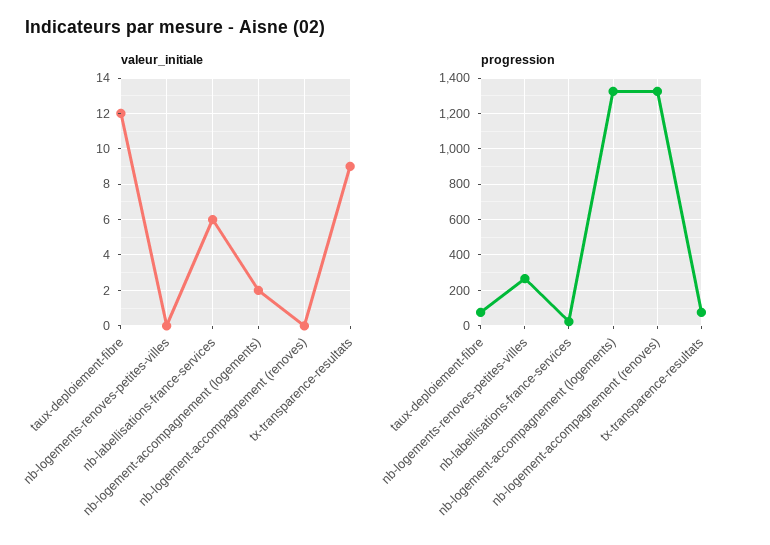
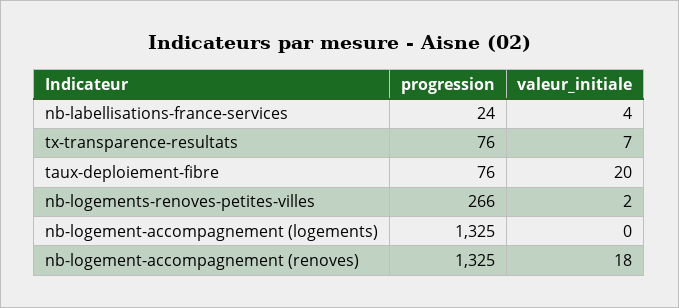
valeur_initiale, taux-deploiement-fibre: 12 -> 20
valeur_initiale, nb-logements-renoves-petites-villes: 0 -> 2
valeur_initiale, nb-labellisations-france-services: 6 -> 4
valeur_initiale, nb-logement-accompagnement (logements): 2 -> 0
valeur_initiale, nb-logement-accompagnement (renoves): 0 -> 18
valeur_initiale, tx-transparence-resultats: 9 -> 7

